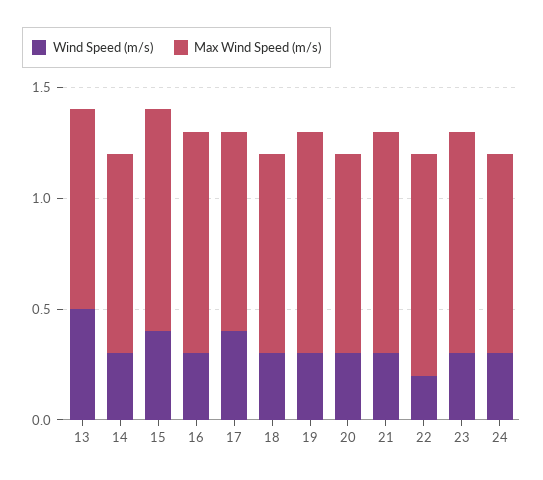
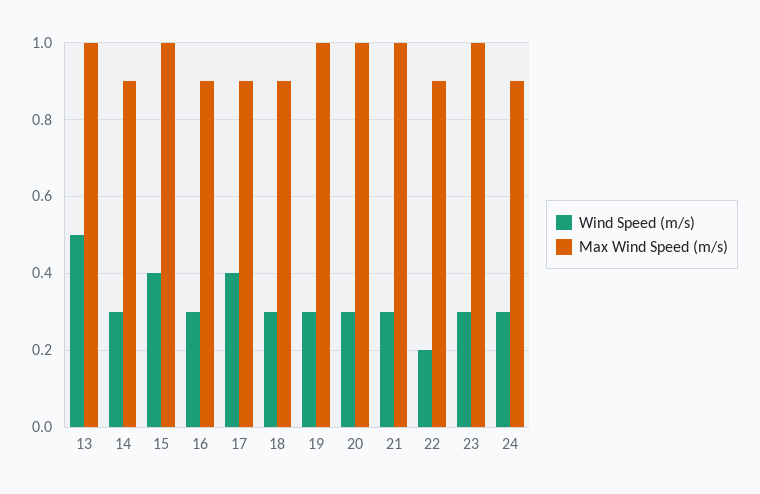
Max Wind Speed (m/s), 13: 0.9 -> 1
Max Wind Speed (m/s), 16: 1 -> 0.9
Max Wind Speed (m/s), 20: 0.9 -> 1
Max Wind Speed (m/s), 22: 1 -> 0.9

